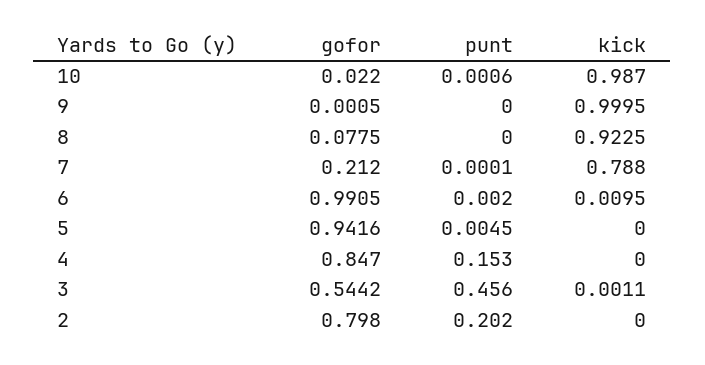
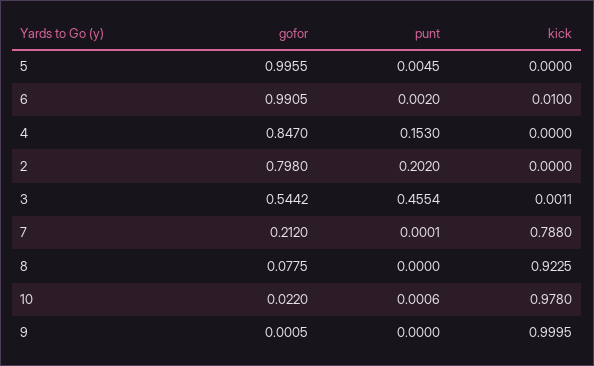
kick, 10: 0.987 -> 0.978
kick, 6: 0.0095 -> 0.01
gofor, 5: 0.9416 -> 0.9955
punt, 3: 0.456 -> 0.4554

